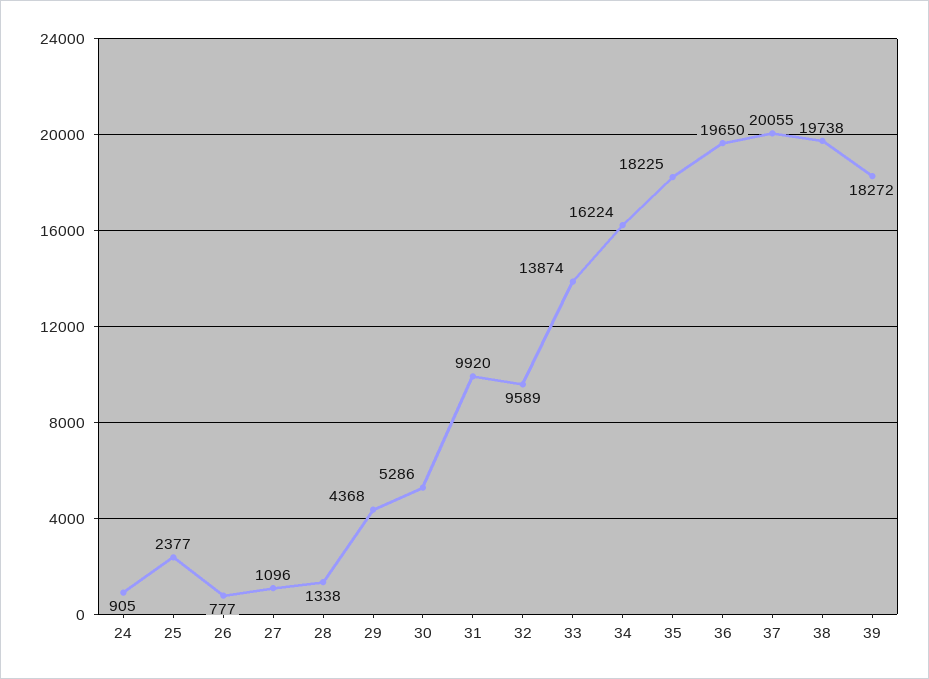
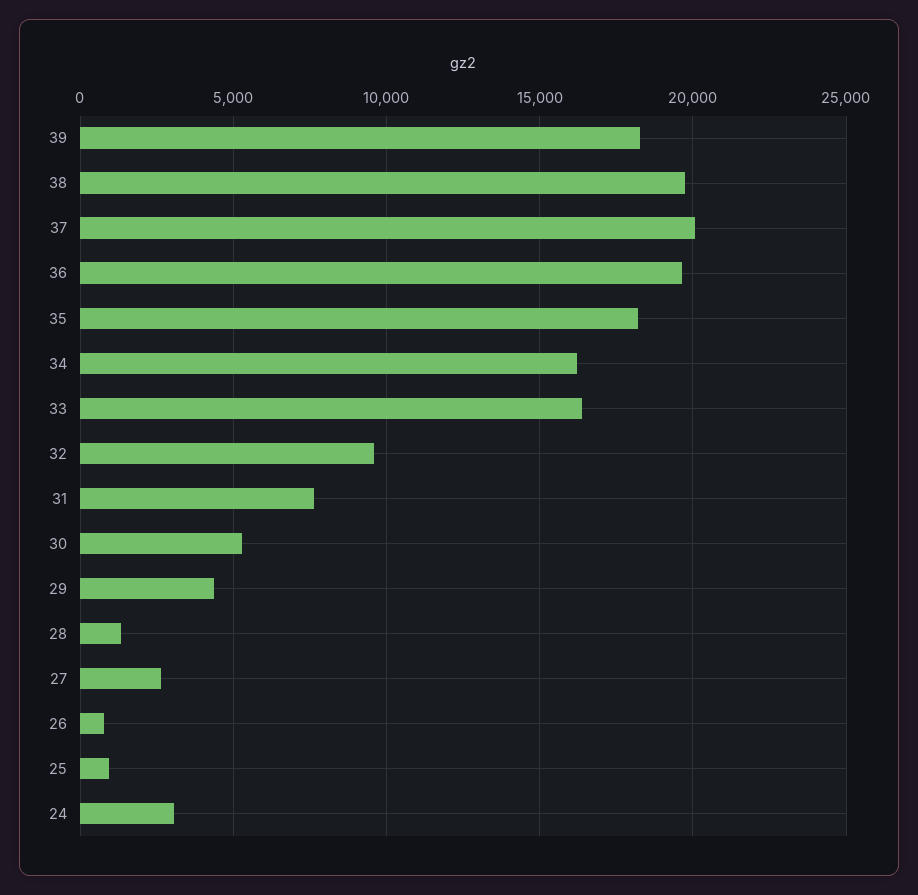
24: 905 -> 3000
25: 2377 -> 1000
27: 1096 -> 2500
31: 9920 -> 7500
33: 13874 -> 16500

